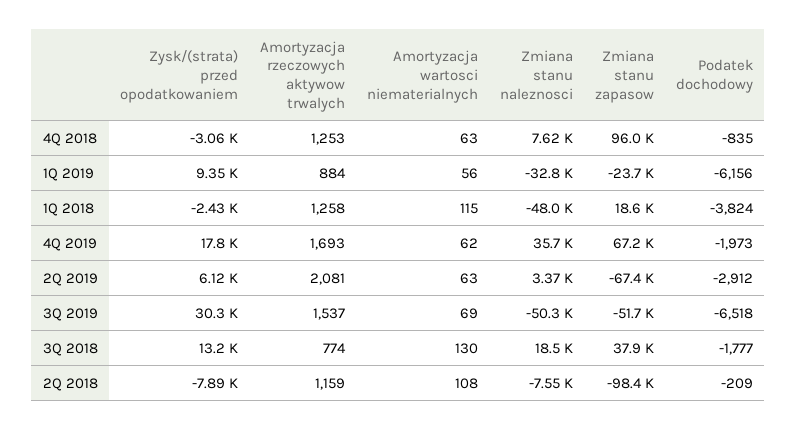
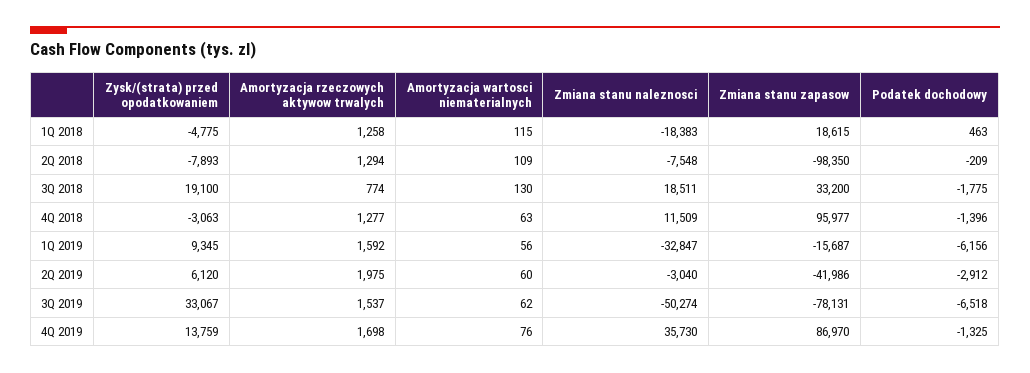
Amortyzacja rzeczowych aktywow trwalych, 4Q 2018: 1253 -> 1277
Zmiana stanu naleznosci, 4Q 2018: 7620 -> 11509
Podatek dochodowy, 4Q 2018: -835 -> -1396
Amortyzacja rzeczowych aktywow trwalych, 1Q 2019: 884 -> 1592
Zmiana stanu zapasow, 1Q 2019: -23700 -> -15687
Zysk/(strata) przed opodatkowaniem, 1Q 2018: -2430 -> -4775
Zmiana stanu naleznosci, 1Q 2018: -48000 -> -18383
Podatek dochodowy, 1Q 2018: -3824 -> 463
Zysk/(strata) przed opodatkowaniem, 4Q 2019: 17800 -> 13759
Amortyzacja rzeczowych aktywow trwalych, 4Q 2019: 1693 -> 1698
Amortyzacja wartosci niematerialnych, 4Q 2019: 62 -> 76
Zmiana stanu zapasow, 4Q 2019: 67200 -> 86970
Podatek dochodowy, 4Q 2019: -1973 -> -1325
Amortyzacja rzeczowych aktywow trwalych, 2Q 2019: 2081 -> 1975
Amortyzacja wartosci niematerialnych, 2Q 2019: 63 -> 60
Zmiana stanu naleznosci, 2Q 2019: 3370 -> -3040
Zmiana stanu zapasow, 2Q 2019: -67400 -> -41986
Zysk/(strata) przed opodatkowaniem, 3Q 2019: 30300 -> 33067
Amortyzacja wartosci niematerialnych, 3Q 2019: 69 -> 62
Zmiana stanu zapasow, 3Q 2019: -51700 -> -78131
Zysk/(strata) przed opodatkowaniem, 3Q 2018: 13200 -> 19100
Zmiana stanu zapasow, 3Q 2018: 37900 -> 33200
Podatek dochodowy, 3Q 2018: -1777 -> -1775
Amortyzacja rzeczowych aktywow trwalych, 2Q 2018: 1159 -> 1294
Amortyzacja wartosci niematerialnych, 2Q 2018: 108 -> 109

